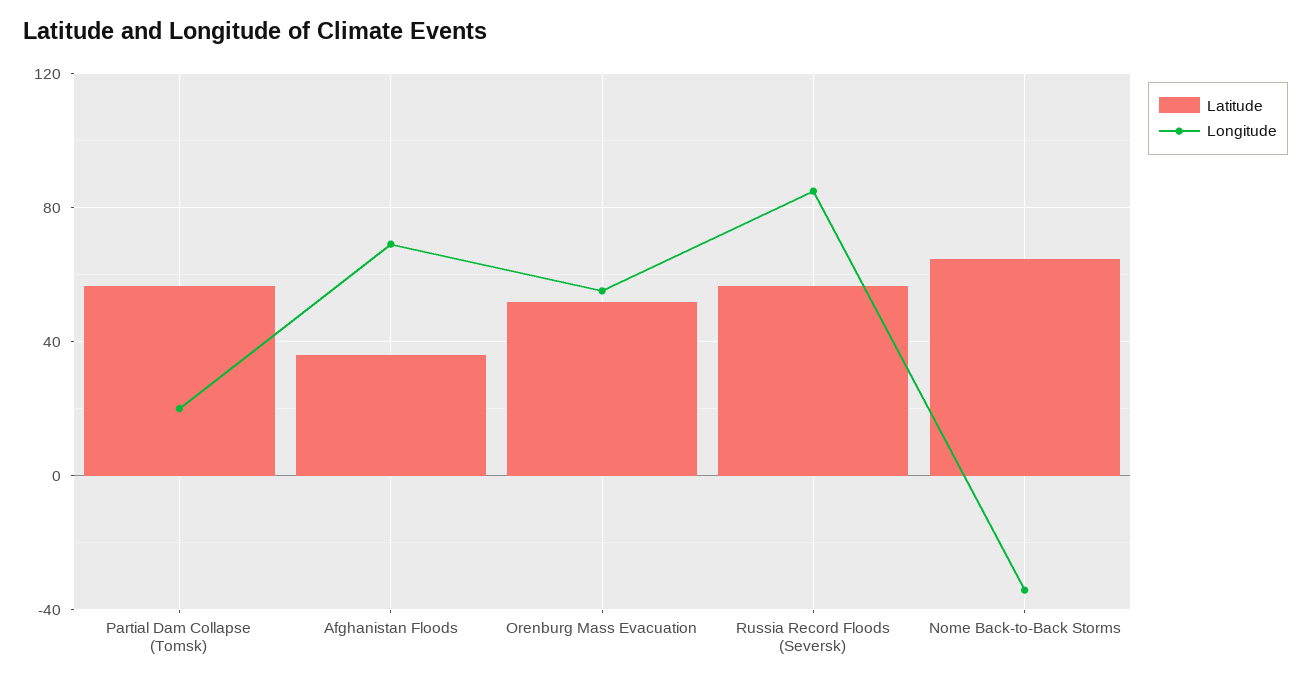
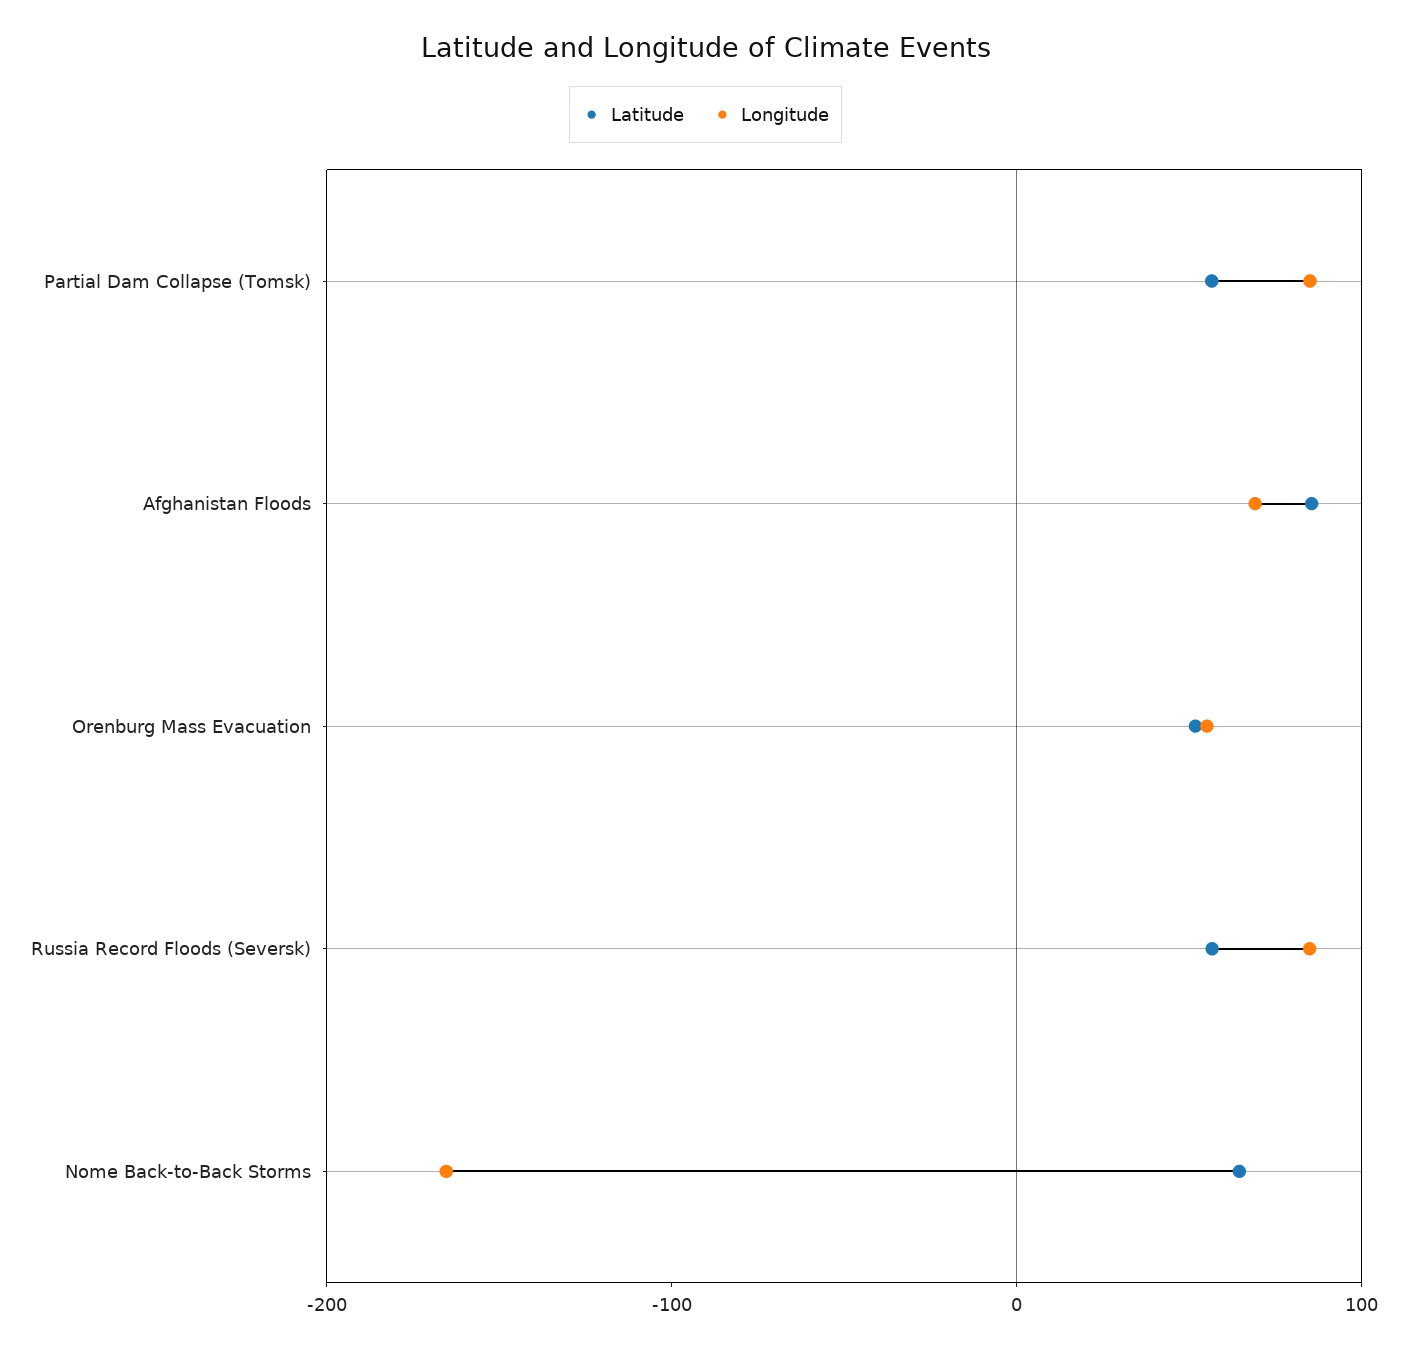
Longitude, Partial Dam Collapse (Tomsk): 20 -> 80
Latitude, Afghanistan Floods: 35 -> 80
Longitude, Nome Back-to-Back Storms: -35 -> -160

